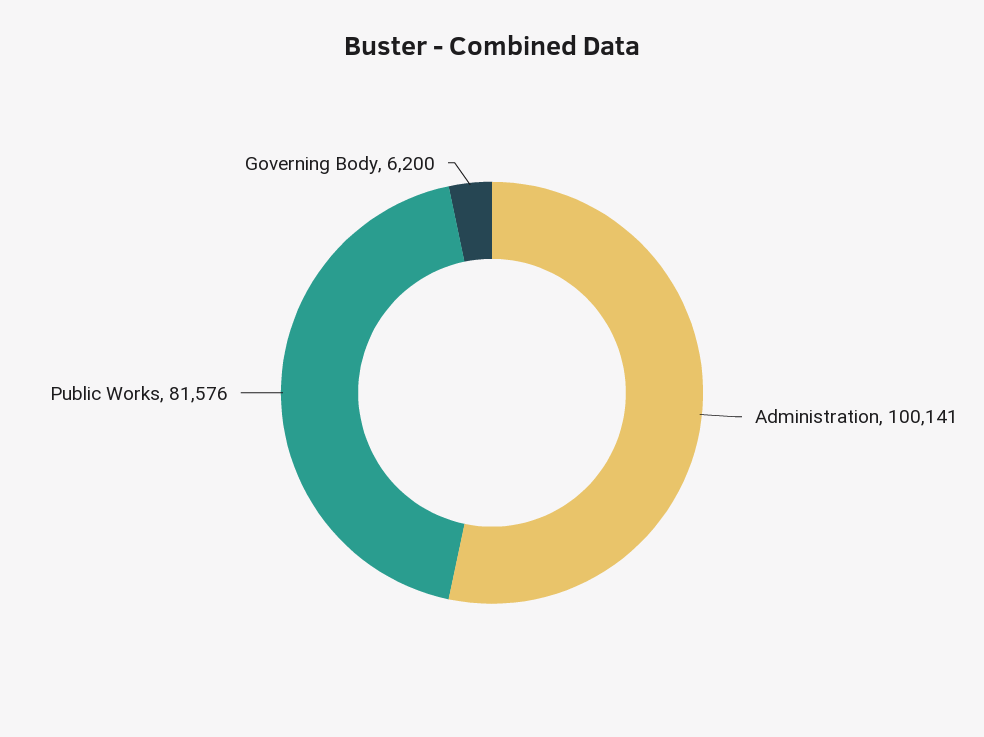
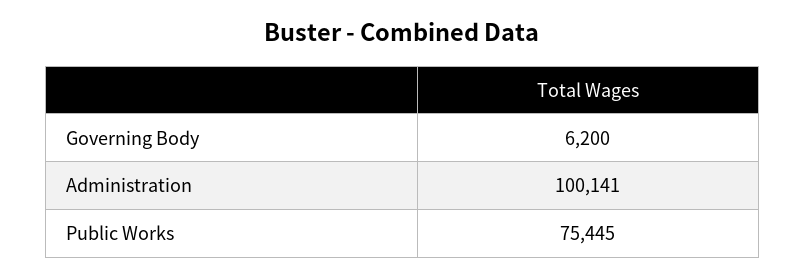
Public Works: 81576 -> 75445

